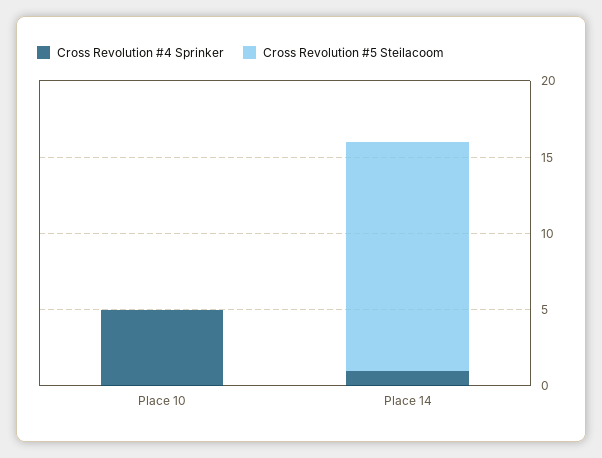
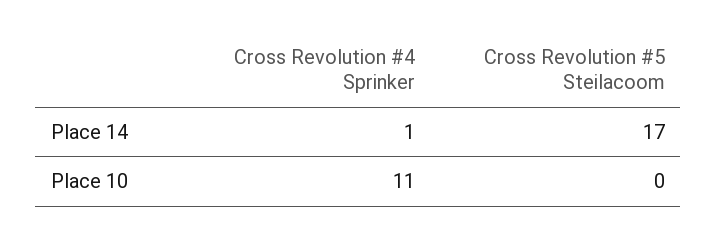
Cross Revolution #4 Sprinker, Place 10: 5 -> 11
Cross Revolution #5 Steilacoom, Place 14: 15 -> 17

